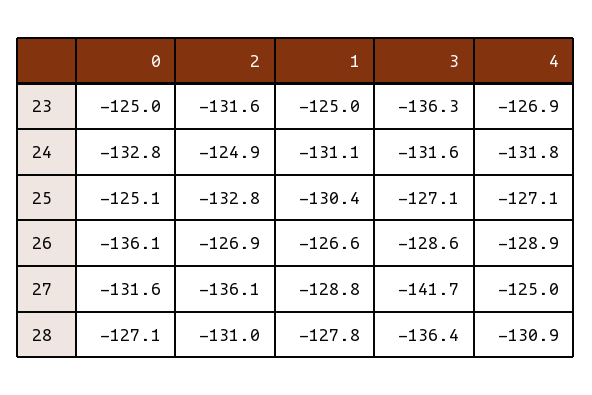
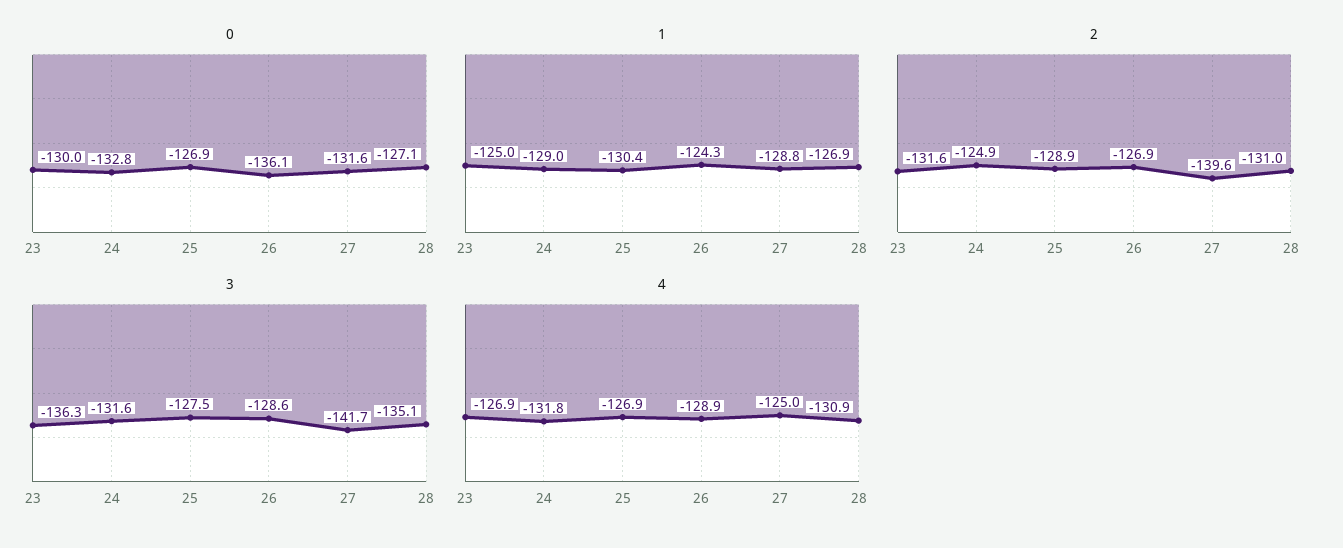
0, 23: -125 -> -130
1, 24: -131.1 -> -129
0, 25: -125.1 -> -126.9
2, 25: -132.8 -> -128.9
3, 25: -127.1 -> -127.5
4, 25: -127.1 -> -126.9
1, 26: -126.6 -> -124.3
2, 27: -136.1 -> -139.6
1, 28: -127.8 -> -126.9
3, 28: -136.4 -> -135.1

